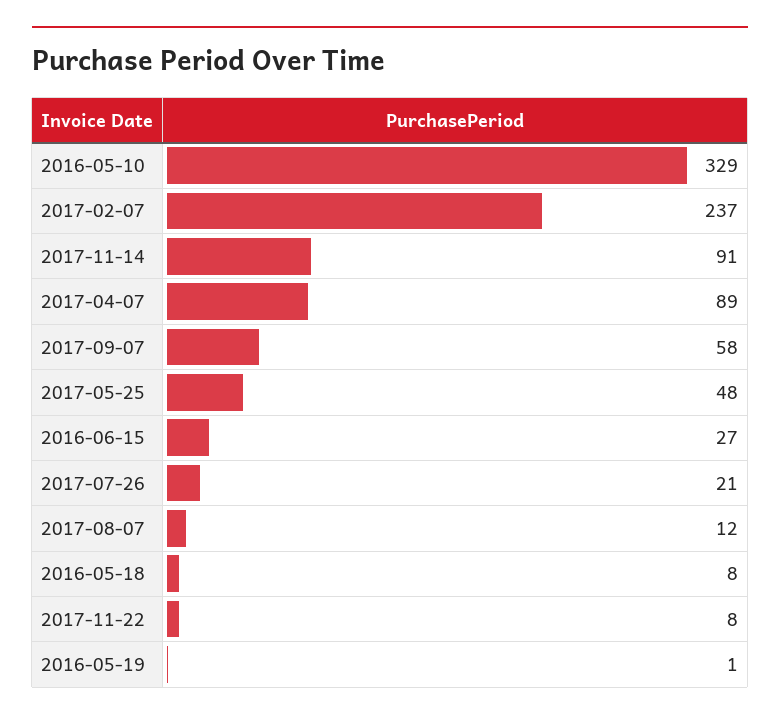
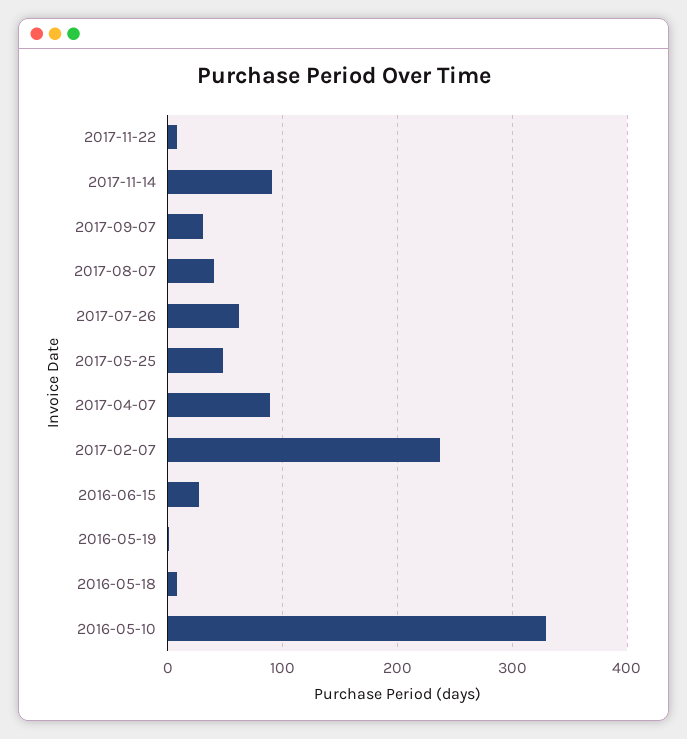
2017-09-07: 58 -> 30
2017-07-26: 21 -> 60
2017-08-07: 12 -> 40

